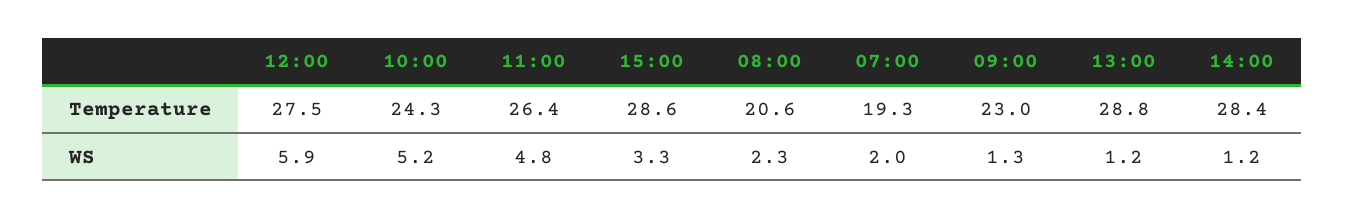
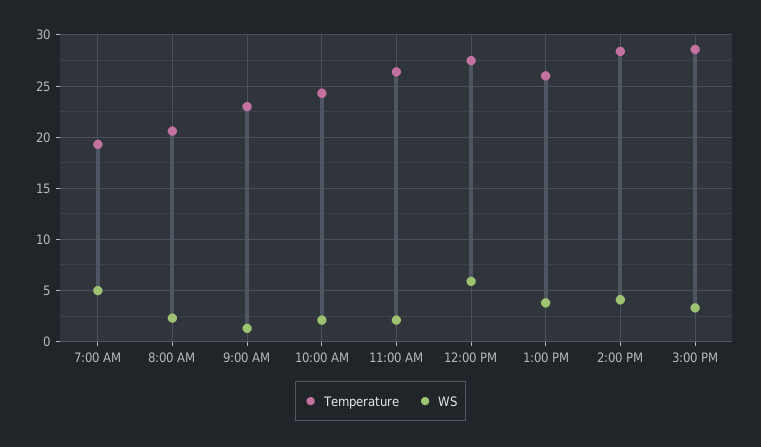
Temperature, 13:00: 28.8 -> 26
WS, 10:00: 5.2 -> 2
WS, 11:00: 4.8 -> 2
WS, 07:00: 2 -> 5
WS, 13:00: 1.2 -> 4
WS, 14:00: 1.2 -> 4

